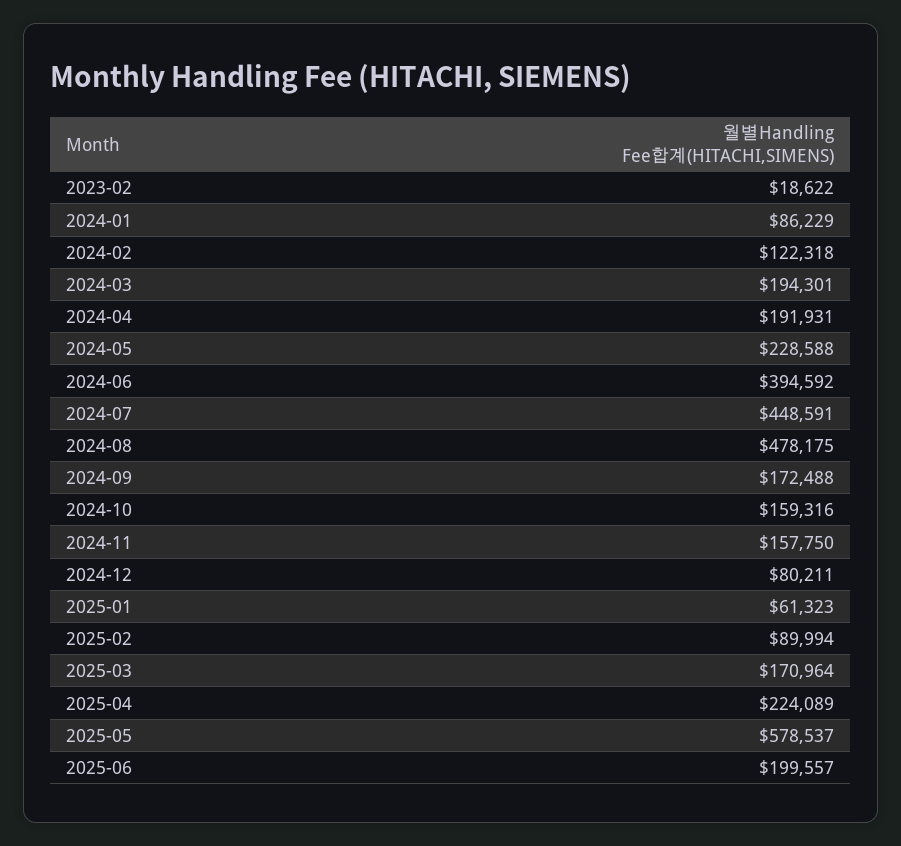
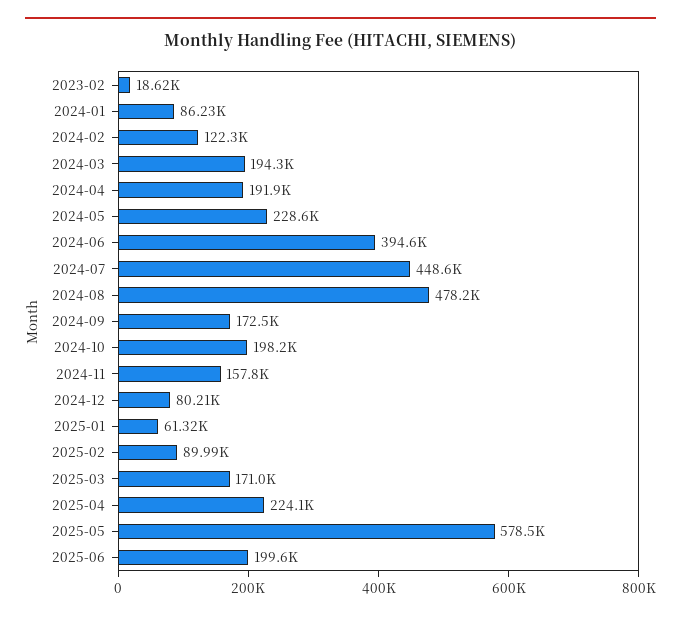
2024-10: 159316 -> 198200

